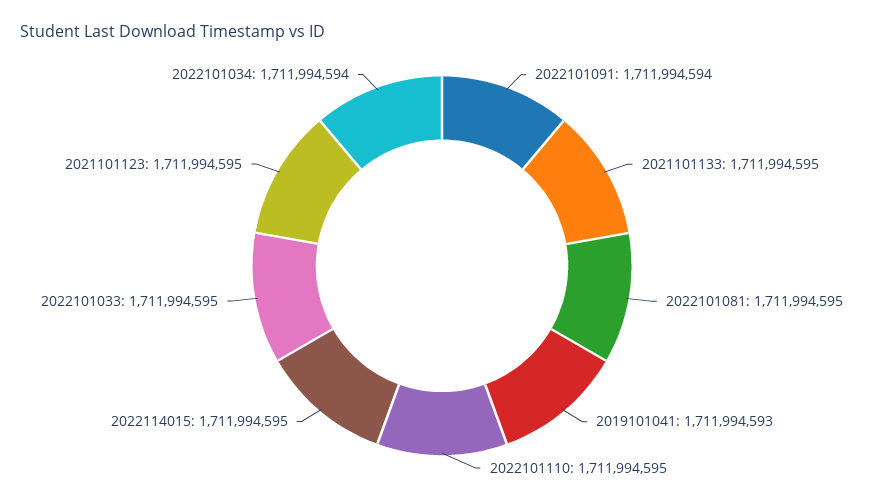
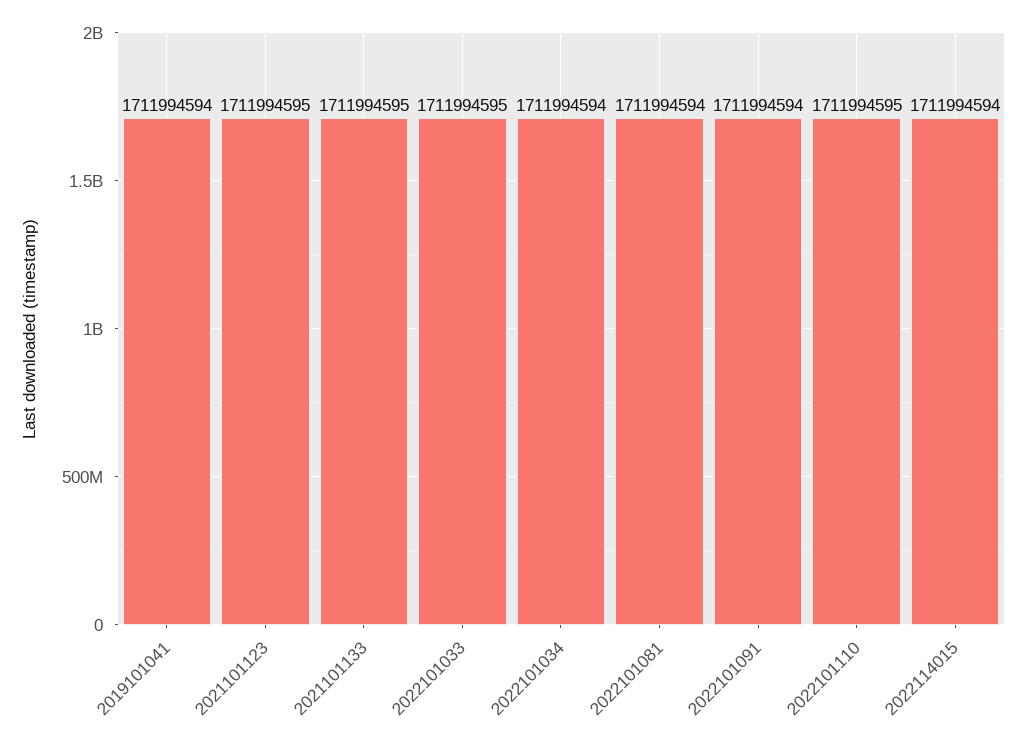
2022101081: 1711994595 -> 1711994594
2019101041: 1711994593 -> 1711994594
2022114015: 1711994595 -> 1711994594

